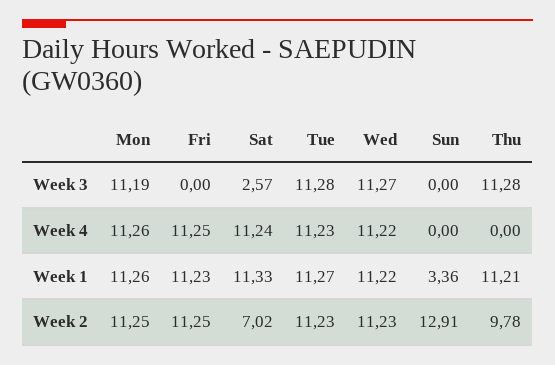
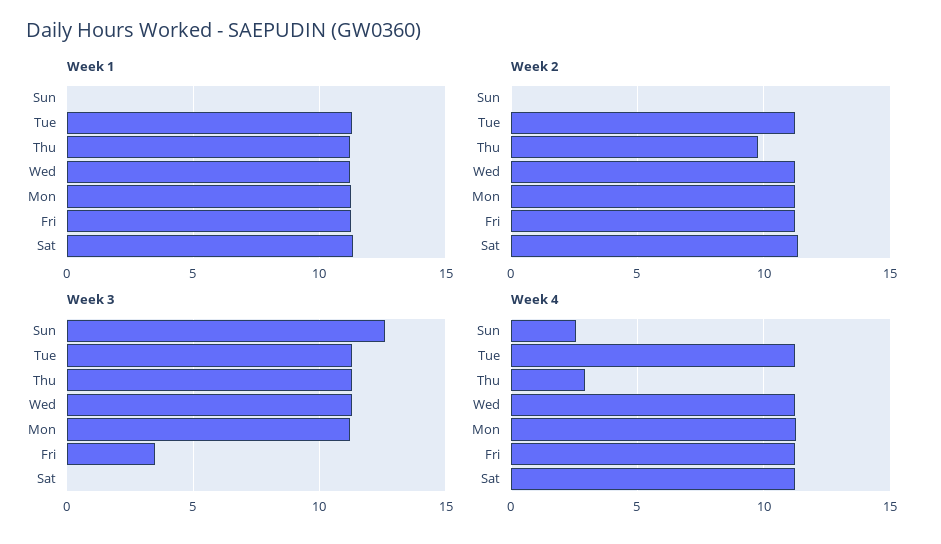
Week 3, Fri: 0 -> 3.5
Week 3, Sat: 2.57 -> 0
Week 3, Sun: 0 -> 12.5
Week 4, Sun: 0 -> 2.5
Week 4, Thu: 0 -> 3
Week 1, Sun: 3.36 -> 0
Week 2, Sat: 7.02 -> 11.5
Week 2, Sun: 12.91 -> 0

